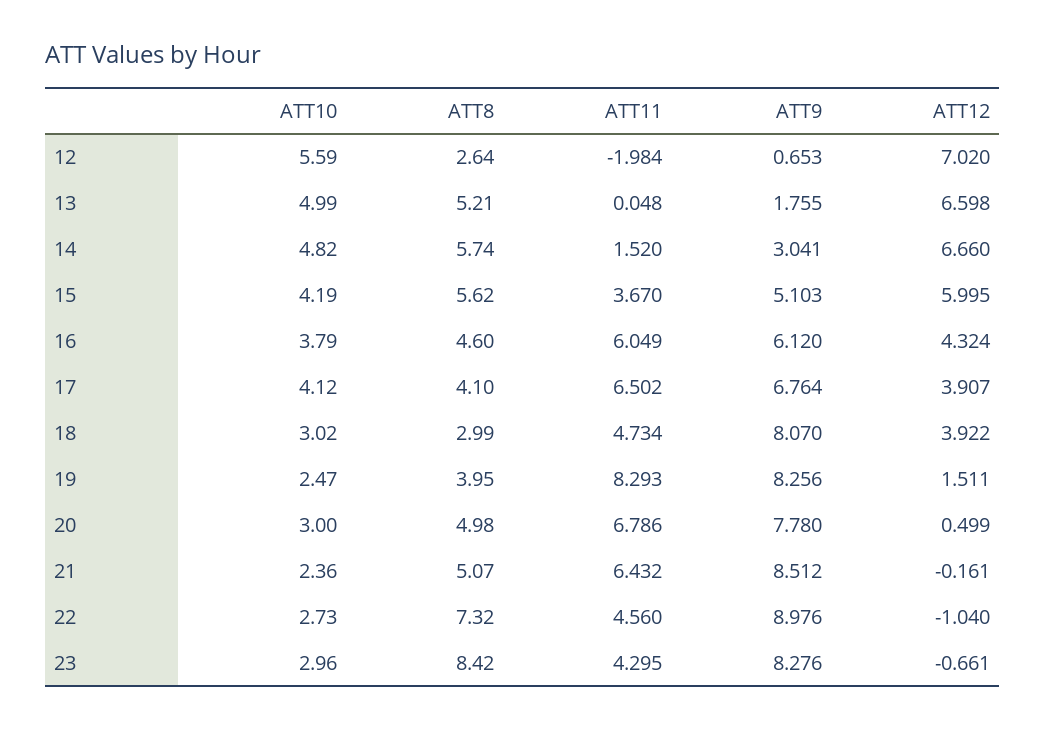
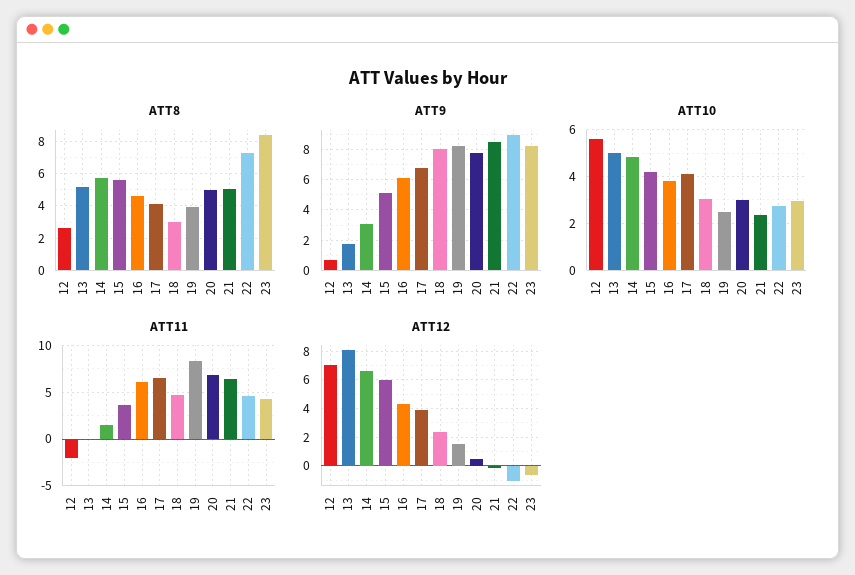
ATT12, 13: 6.598 -> 8
ATT12, 18: 3.922 -> 2.5

